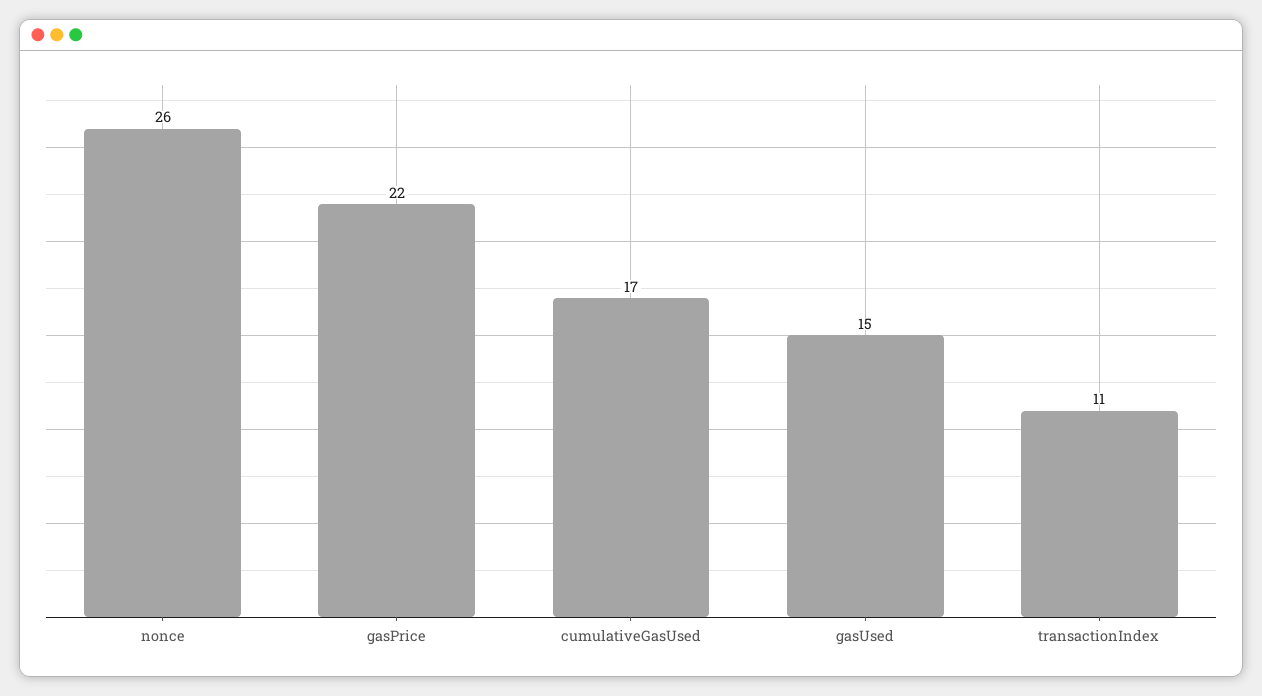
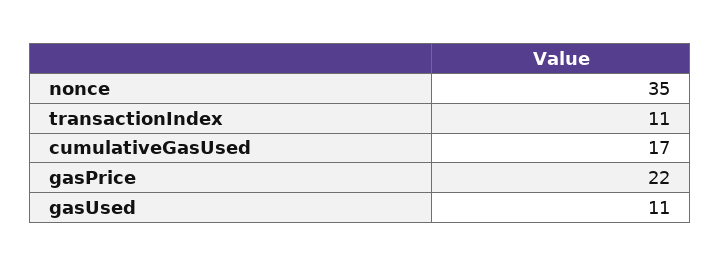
nonce: 26 -> 35
gasUsed: 15 -> 11

